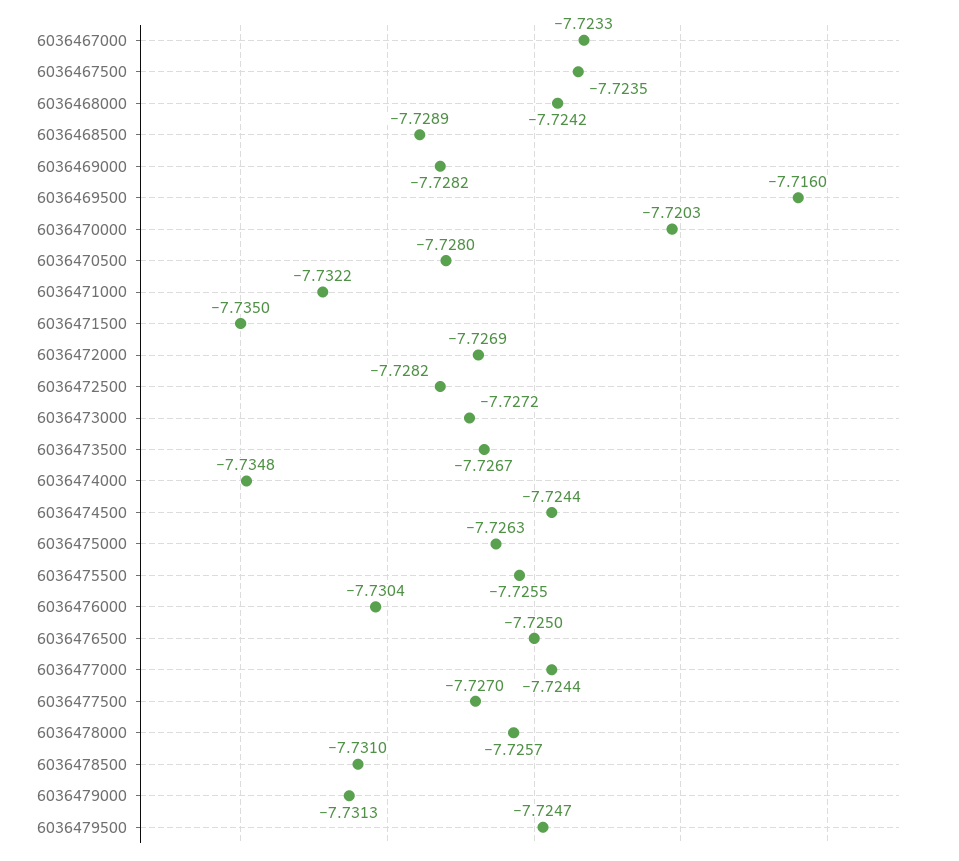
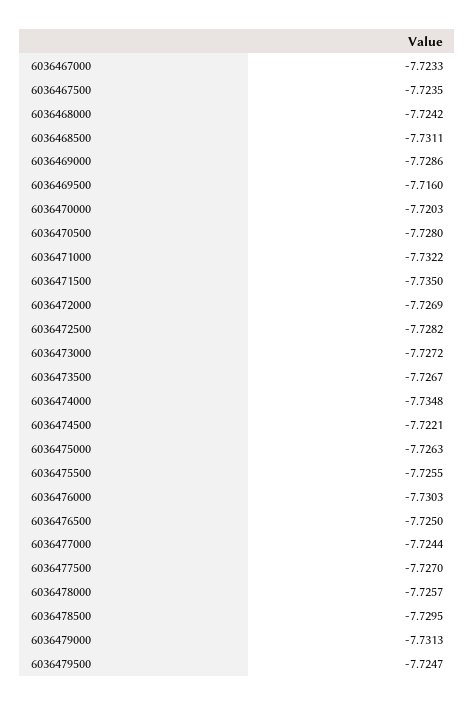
6036468500: -7.7289 -> -7.7311
6036469000: -7.7282 -> -7.7286
6036474500: -7.7244 -> -7.7221
6036476000: -7.7304 -> -7.7303
6036478500: -7.731 -> -7.7295

